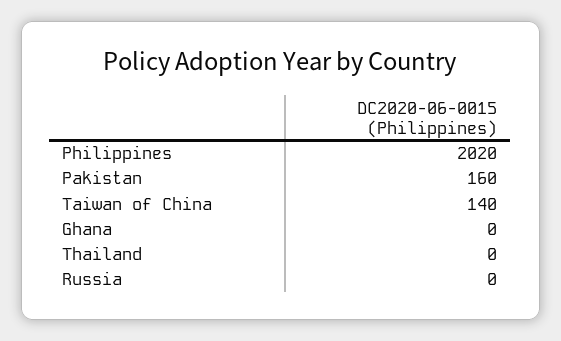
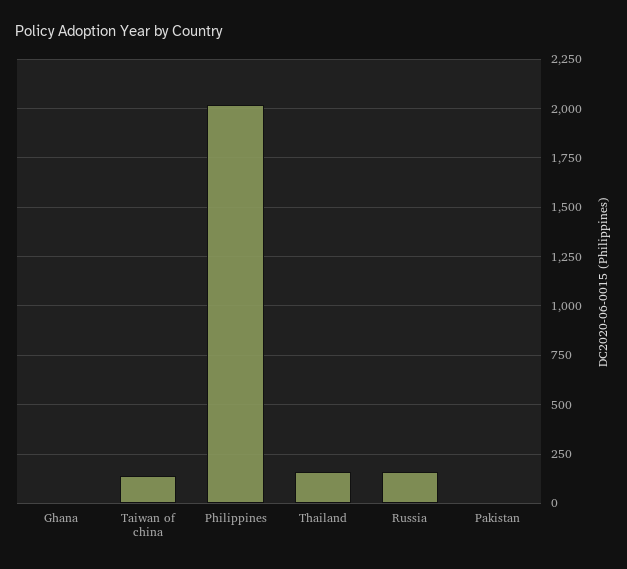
Pakistan: 160 -> 0
Thailand: 0 -> 150
Russia: 0 -> 150

